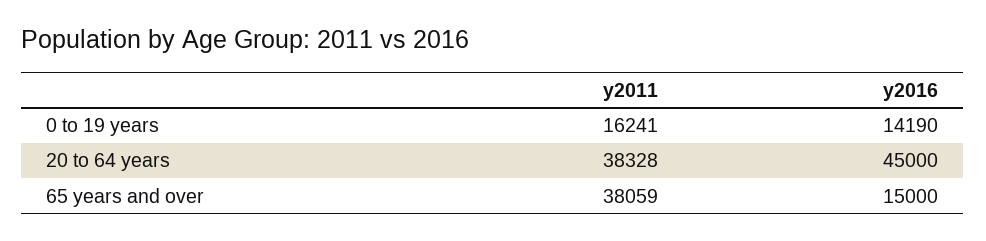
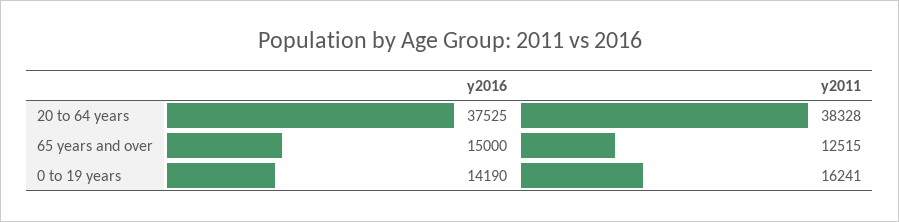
y2016, 20 to 64 years: 45000 -> 37525
y2011, 65 years and over: 38059 -> 12515

